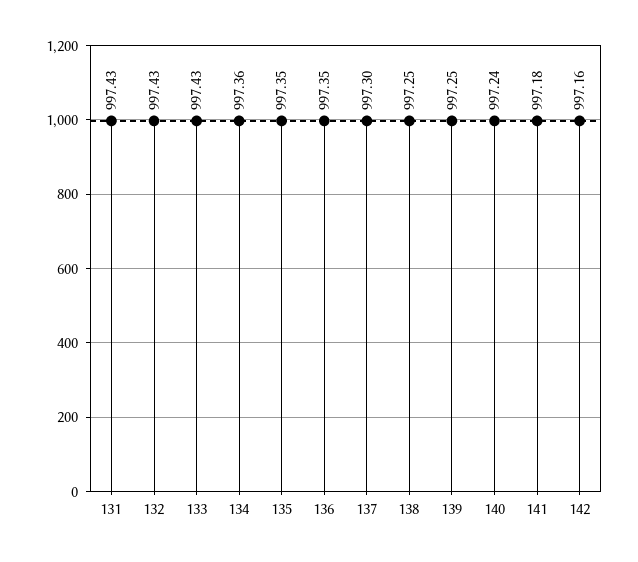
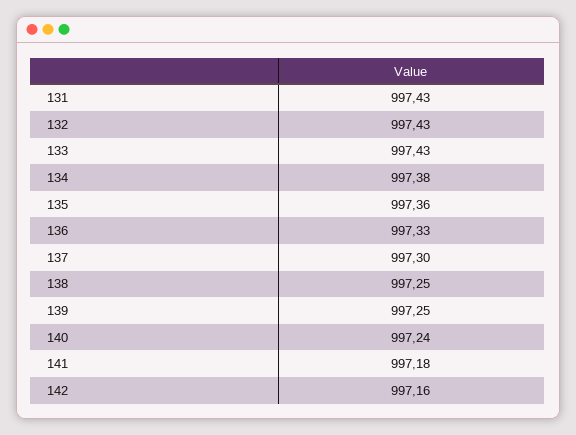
134: 997.36 -> 997.38
135: 997.35 -> 997.36
136: 997.35 -> 997.33

